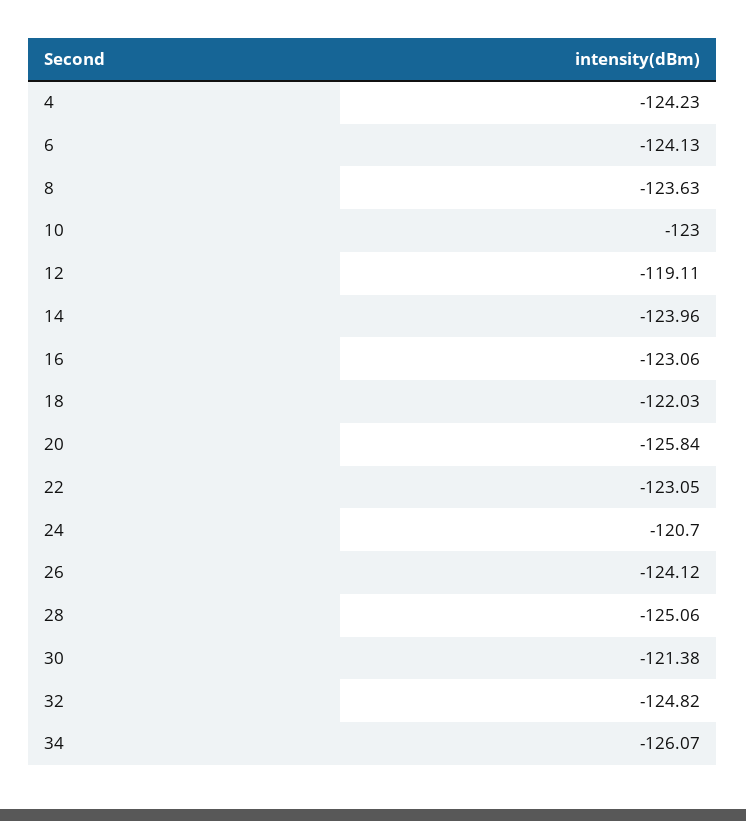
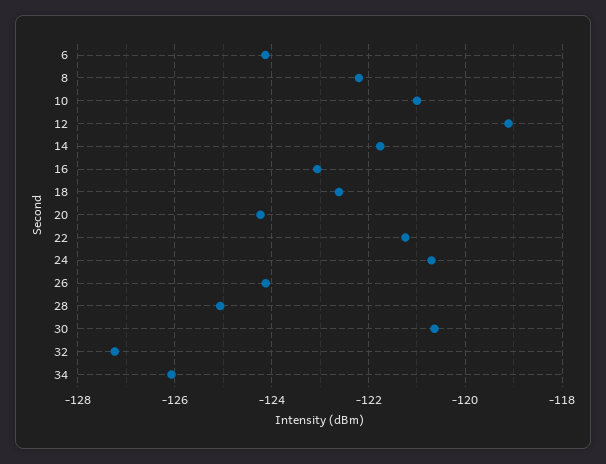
4: -124.23 -> none
8: -123.63 -> -122.2
10: -123 -> -121
14: -123.96 -> -121.8
18: -122.03 -> -122.6
20: -125.84 -> -124.2
22: -123.05 -> -121.2
30: -121.38 -> -120.6
32: -124.82 -> -127.2

